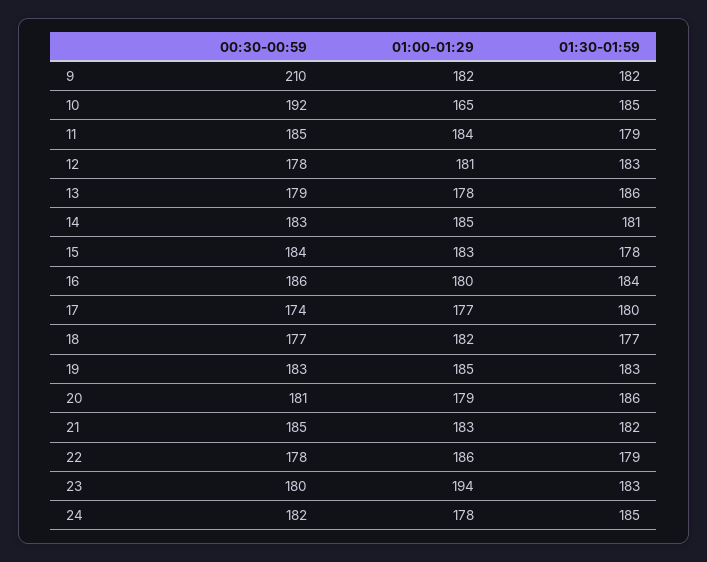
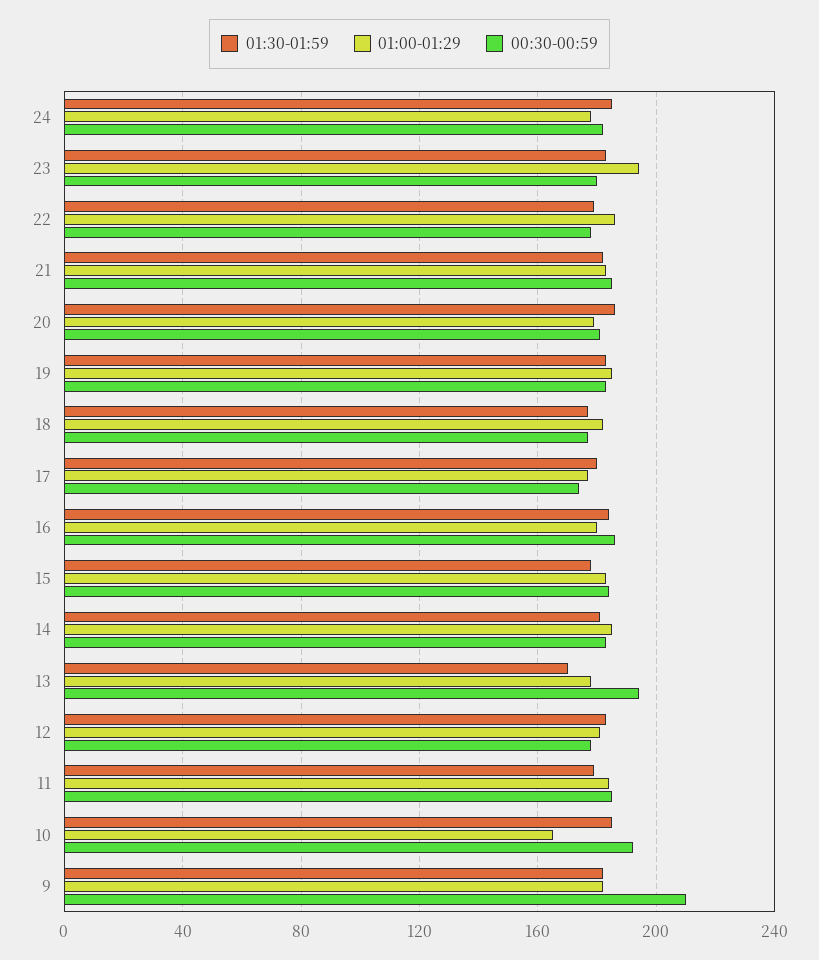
00:30-00:59, 13: 179 -> 195
01:30-01:59, 13: 186 -> 170

